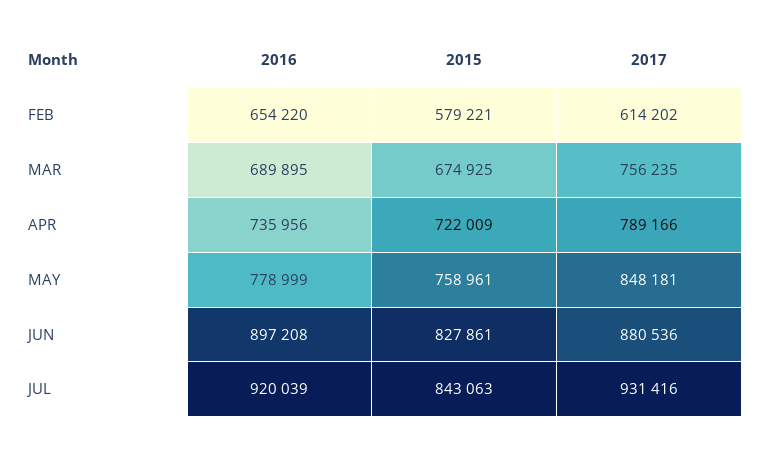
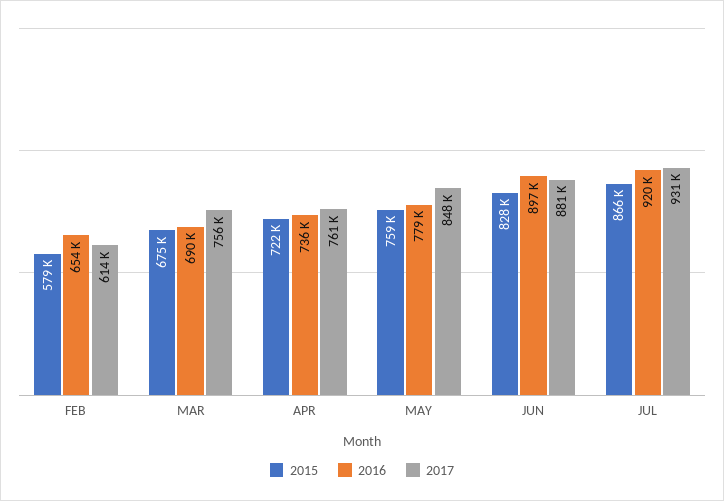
2017, APR: 789166 -> 761000
2015, JUL: 843063 -> 866000

